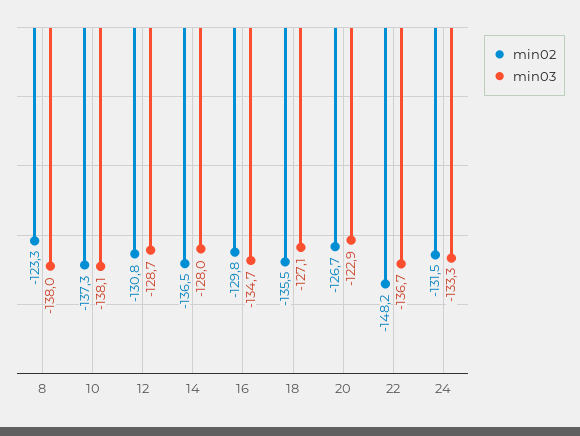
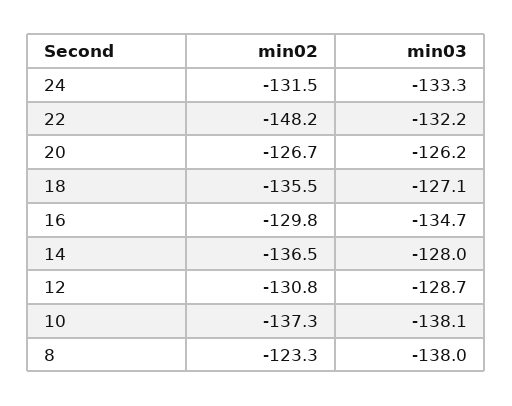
min03, 20: -122.9 -> -126.2
min03, 22: -136.7 -> -132.2

